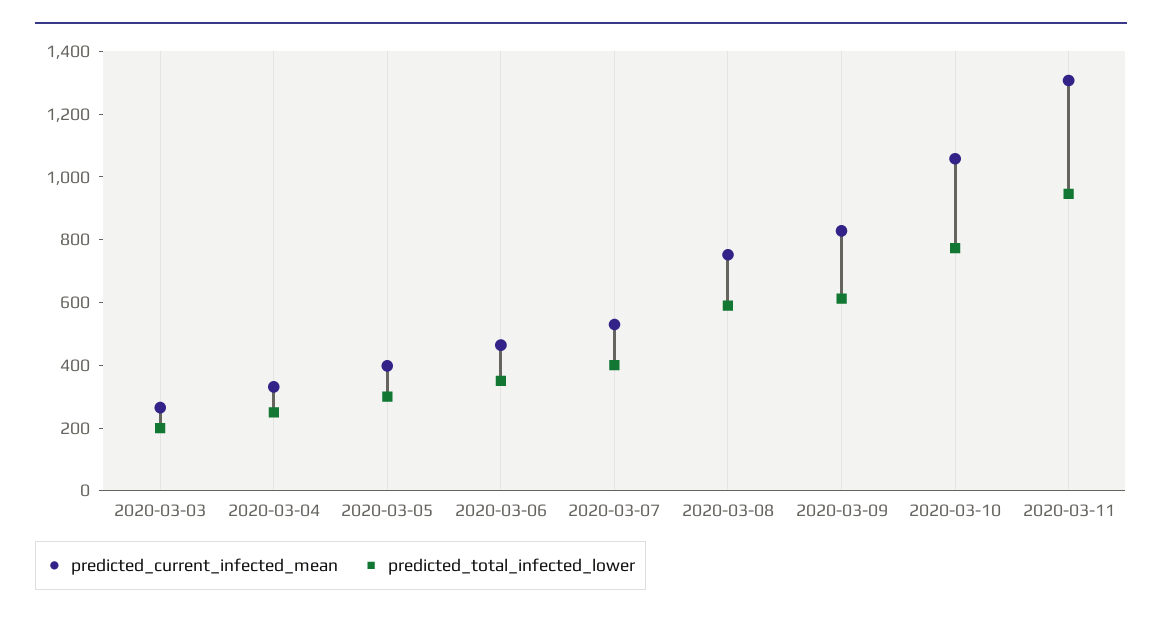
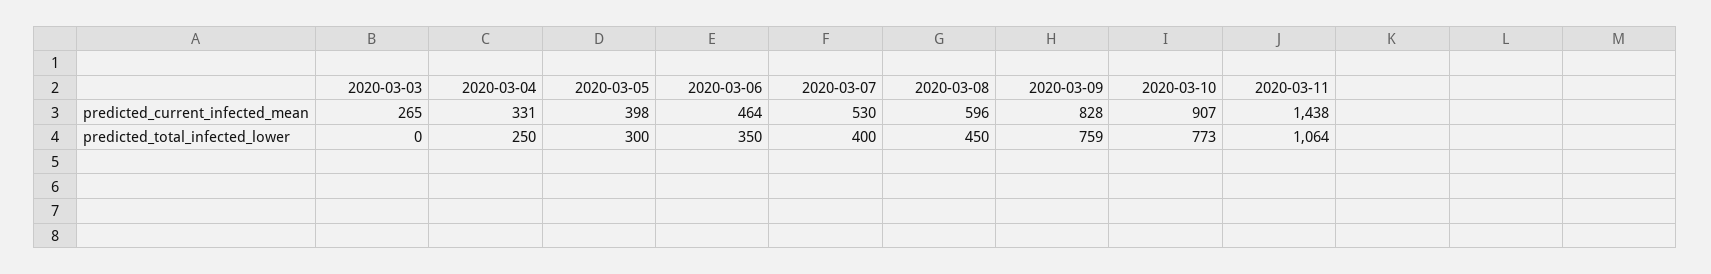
predicted_total_infected_lower, 2020-03-03: 200 -> 0
predicted_current_infected_mean, 2020-03-08: 750 -> 596
predicted_total_infected_lower, 2020-03-08: 600 -> 450
predicted_total_infected_lower, 2020-03-09: 600 -> 759
predicted_current_infected_mean, 2020-03-10: 1050 -> 907
predicted_current_infected_mean, 2020-03-11: 1300 -> 1438
predicted_total_infected_lower, 2020-03-11: 950 -> 1064

